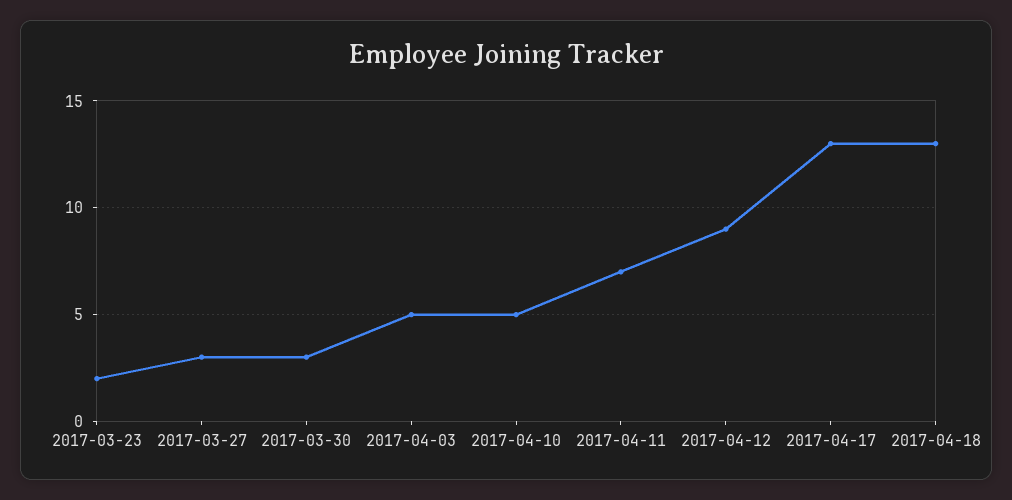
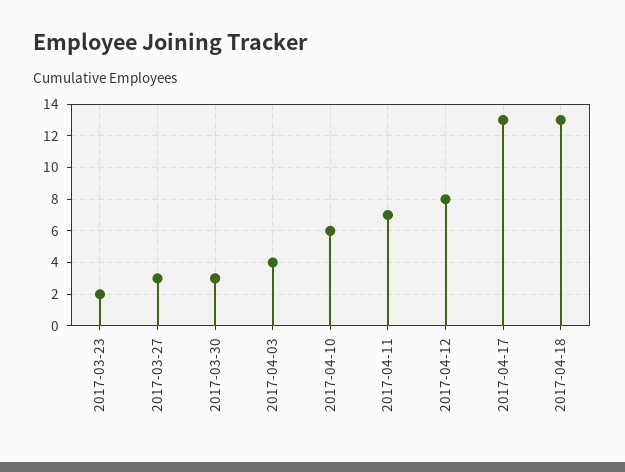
2017-04-03: 5 -> 4
2017-04-10: 5 -> 6
2017-04-12: 9 -> 8

